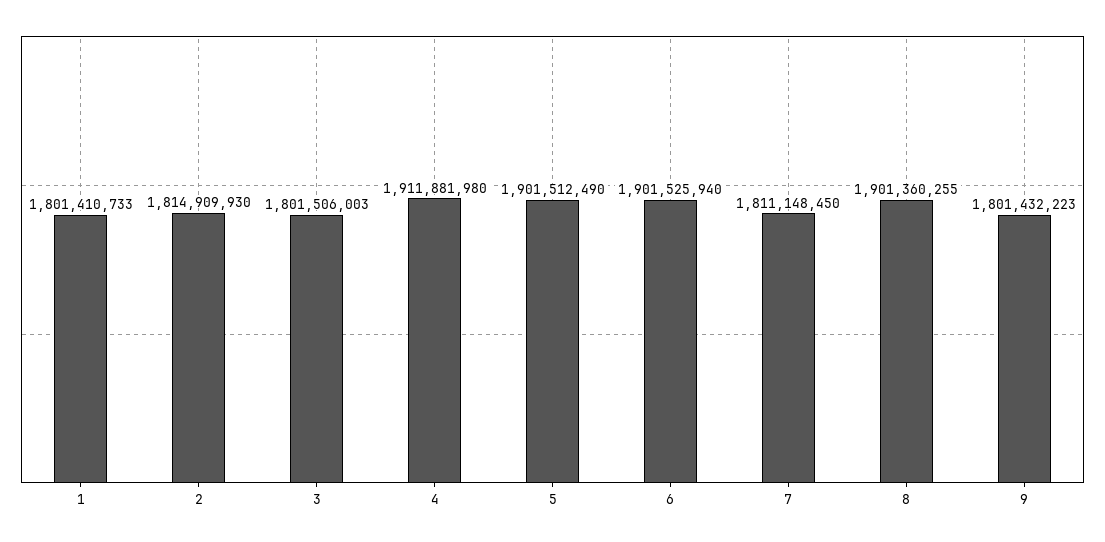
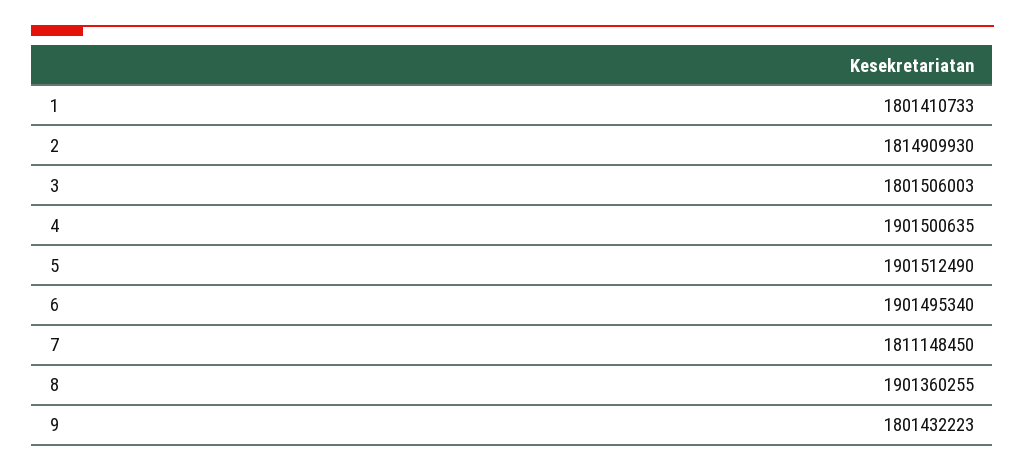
4: 1911881980 -> 1901500635
6: 1901525940 -> 1901495340

